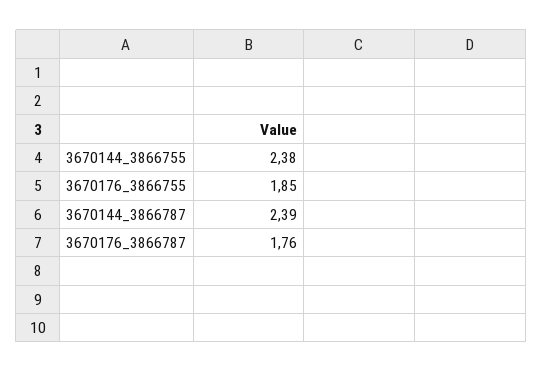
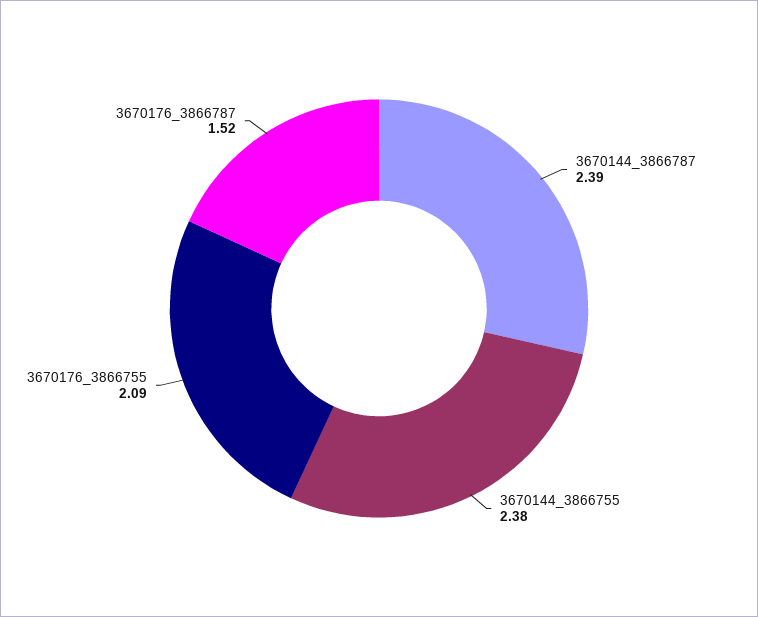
3670176_3866755: 1.85 -> 2.09
3670176_3866787: 1.76 -> 1.52

